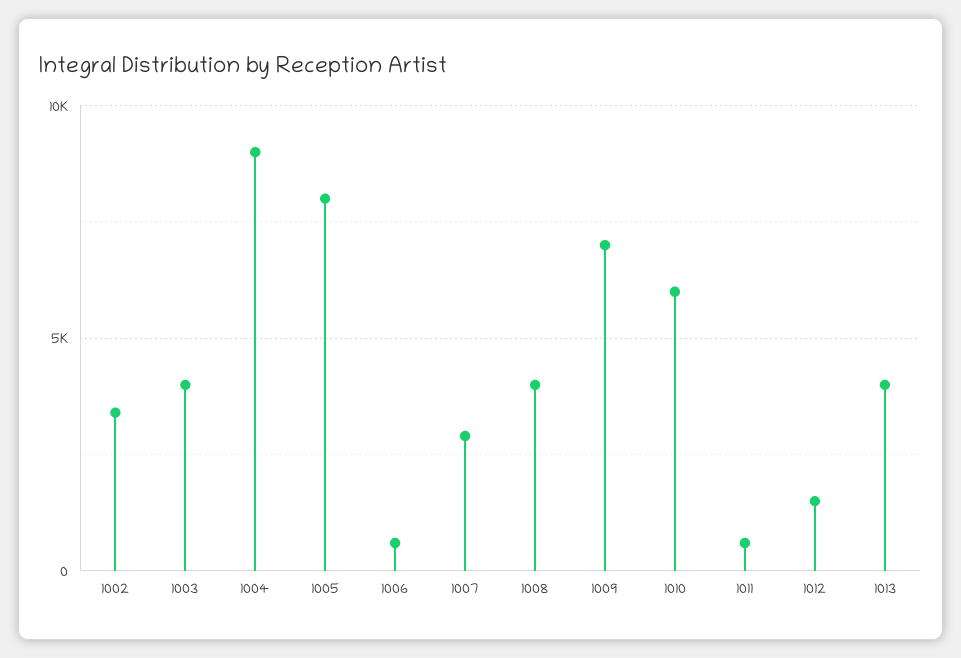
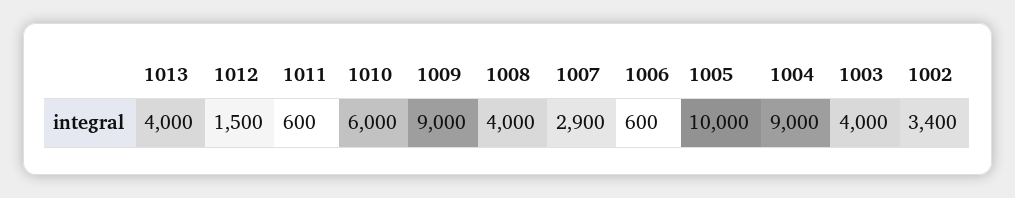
1005: 8000 -> 10000
1009: 7000 -> 9000

